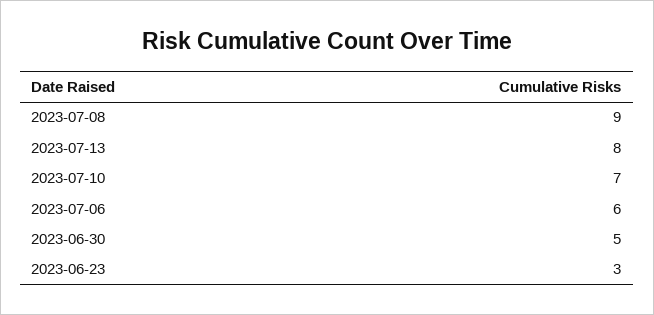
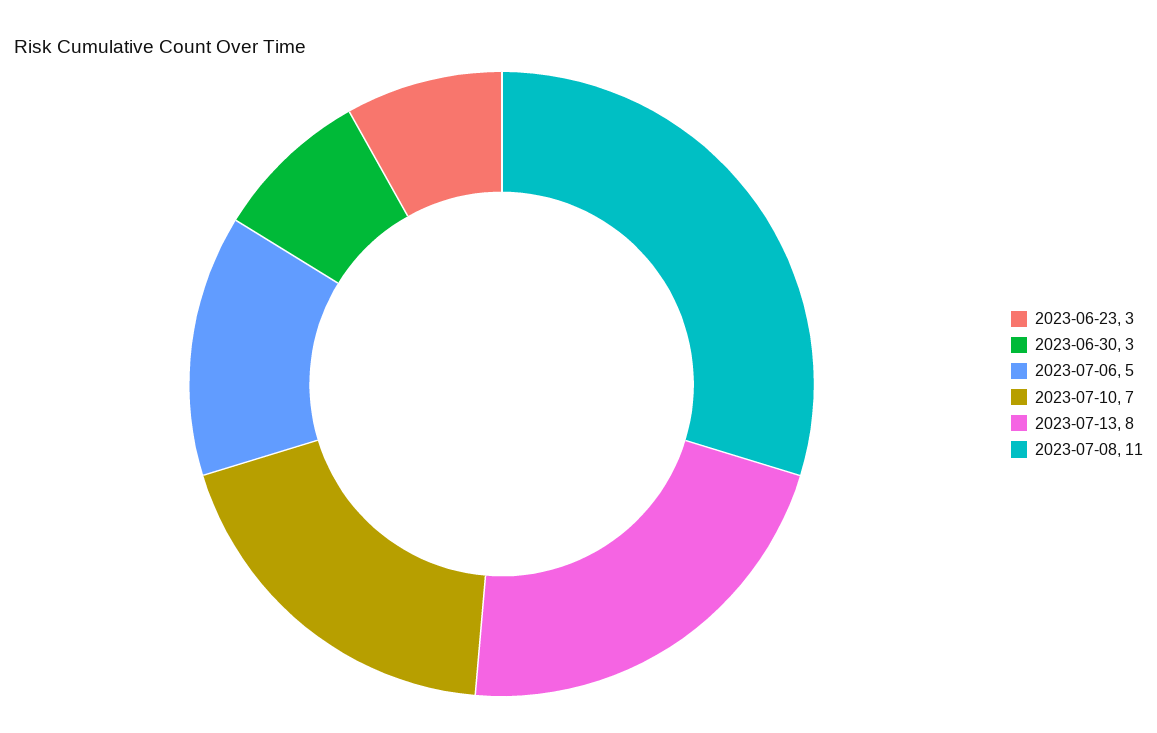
2023-07-08: 9 -> 11
2023-07-06: 6 -> 5
2023-06-30: 5 -> 3

